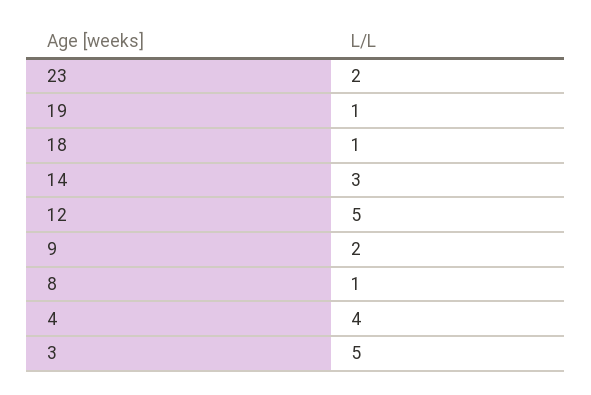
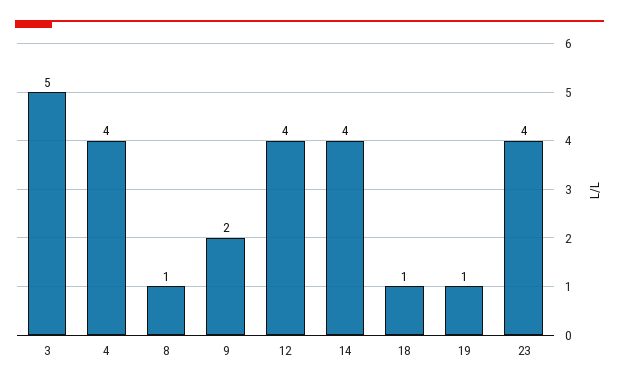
23: 2 -> 4
14: 3 -> 4
12: 5 -> 4

